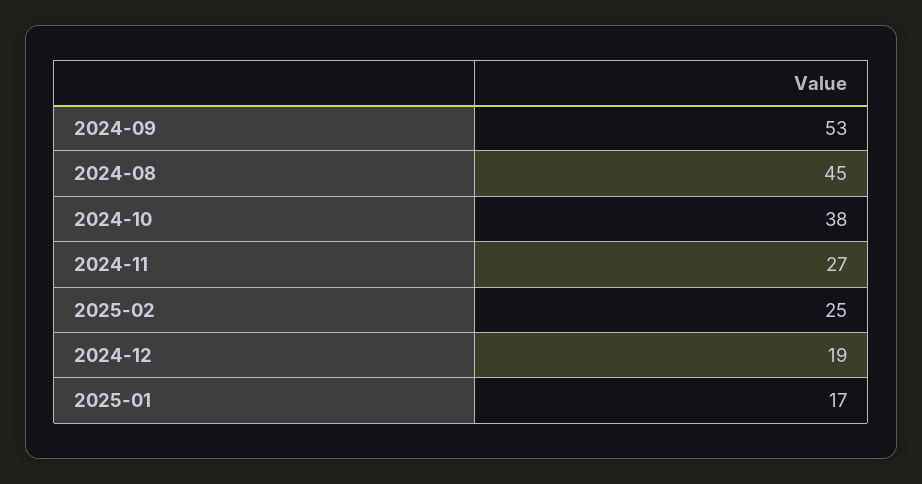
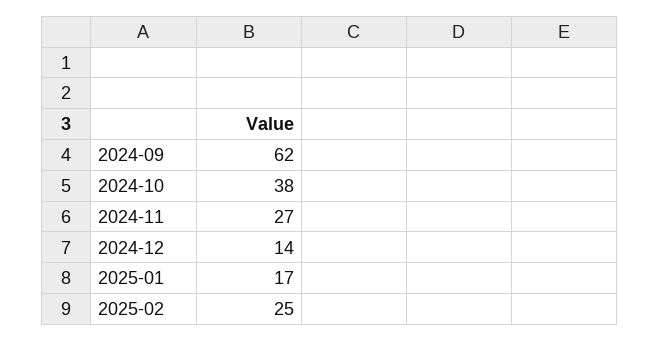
2024-09: 53 -> 62
2024-08: 45 -> none
2024-12: 19 -> 14

